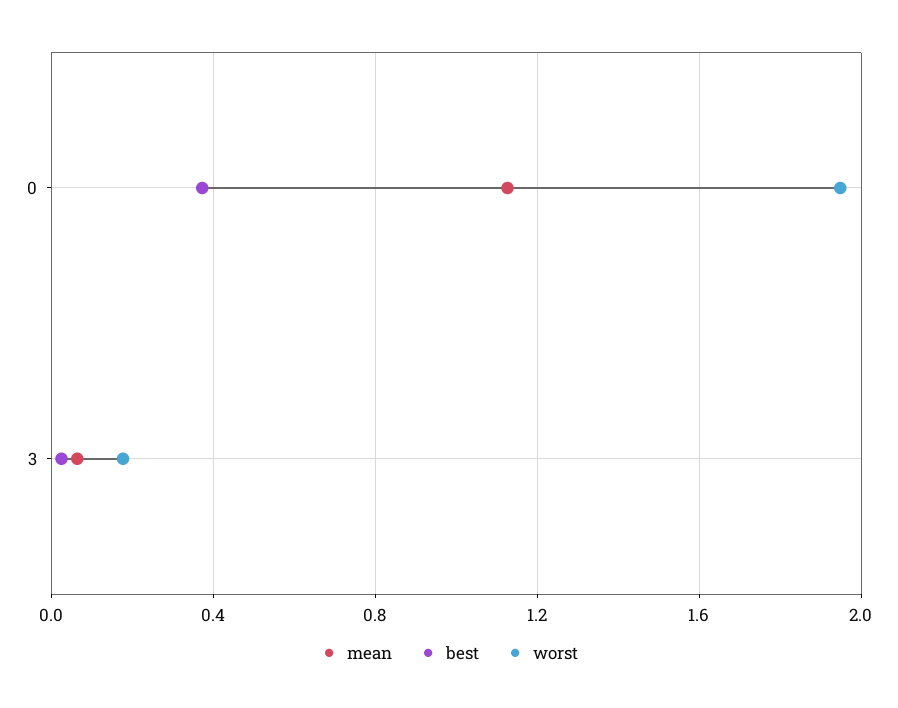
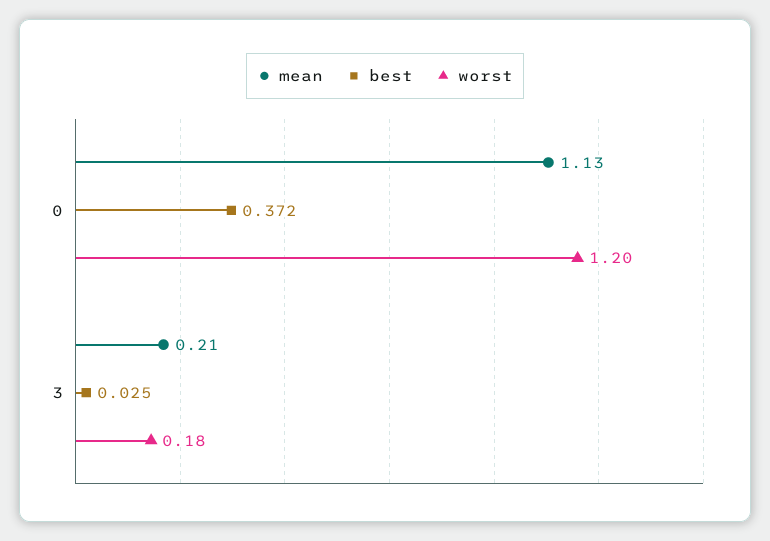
worst, 0: 1.95 -> 1.2
mean, 3: 0.05 -> 0.21

